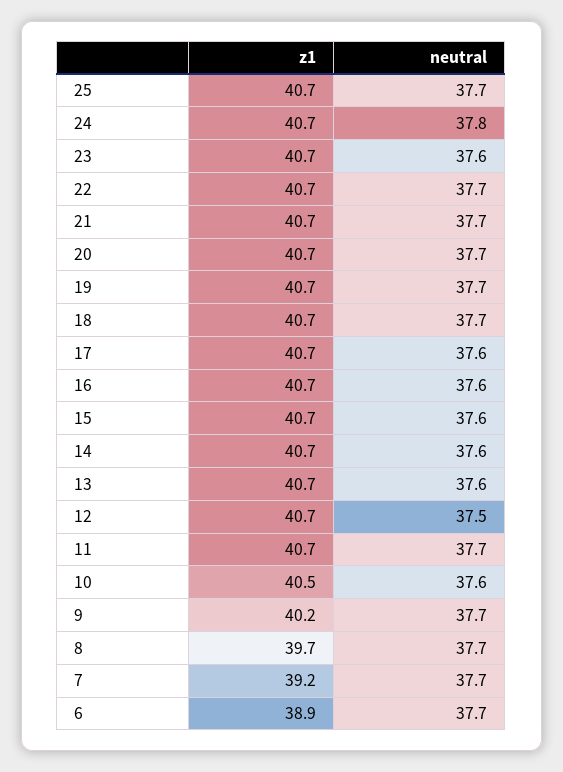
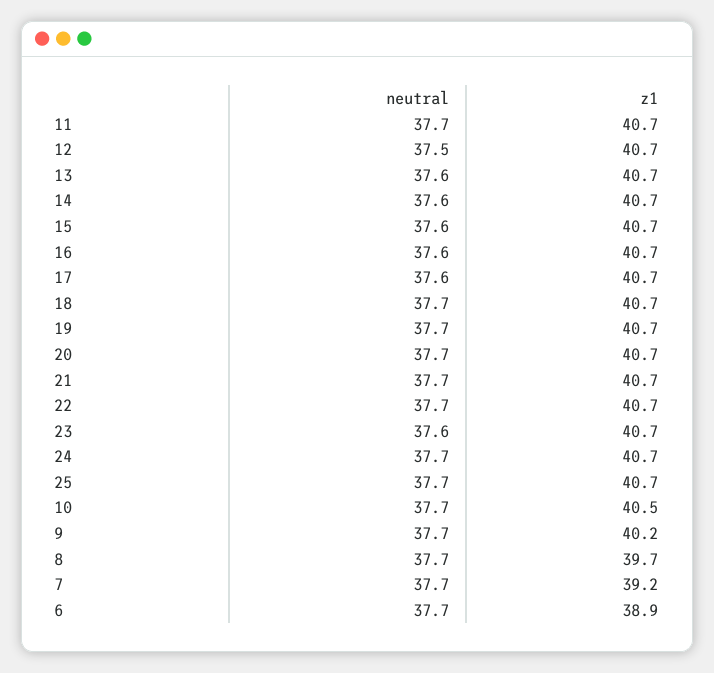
neutral, 24: 37.8 -> 37.7
neutral, 10: 37.6 -> 37.7

